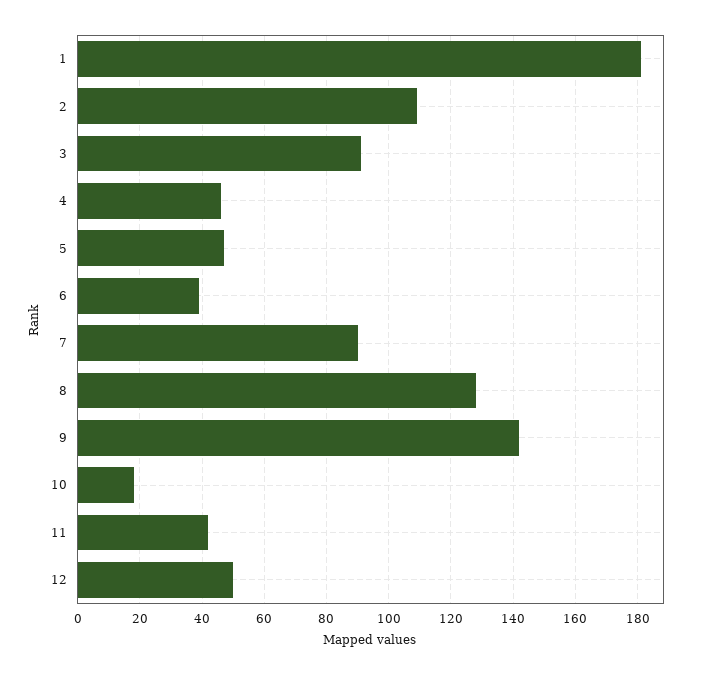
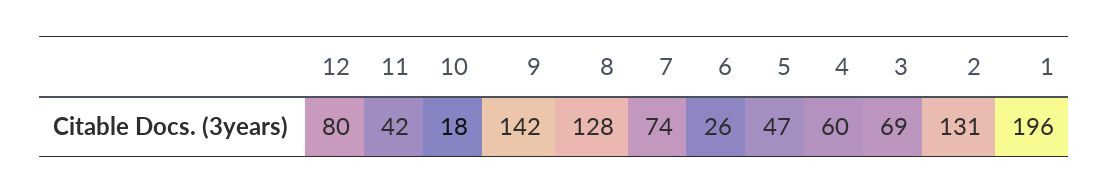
1: 180 -> 196
2: 110 -> 131
3: 90 -> 69
4: 45 -> 60
6: 40 -> 26
7: 90 -> 74
12: 50 -> 80

